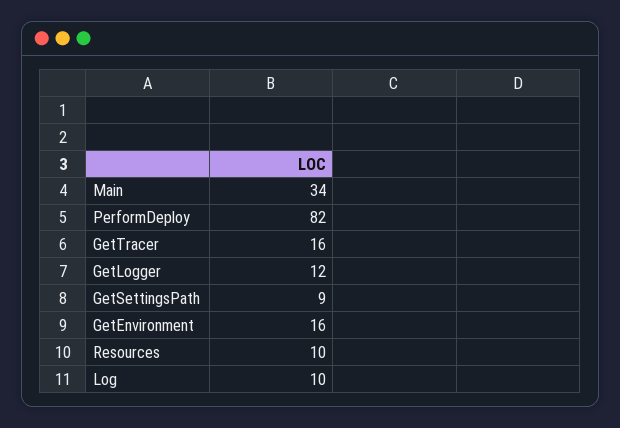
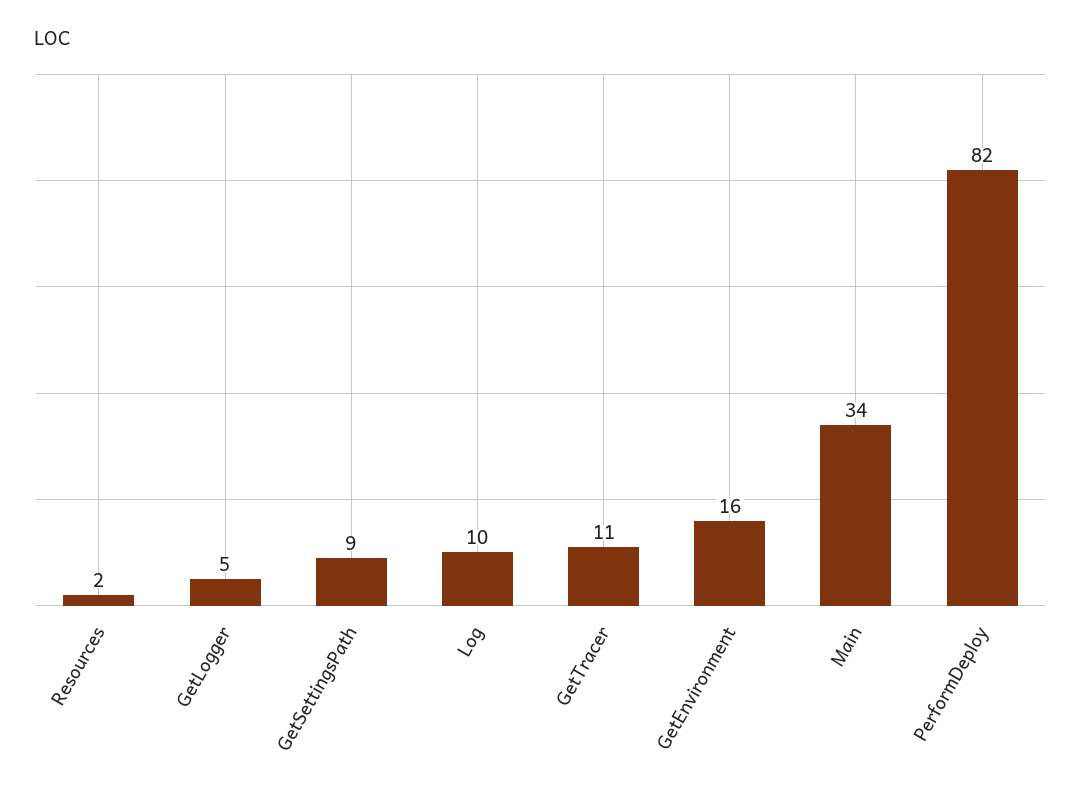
GetTracer: 16 -> 11
GetLogger: 12 -> 5
Resources: 10 -> 2

